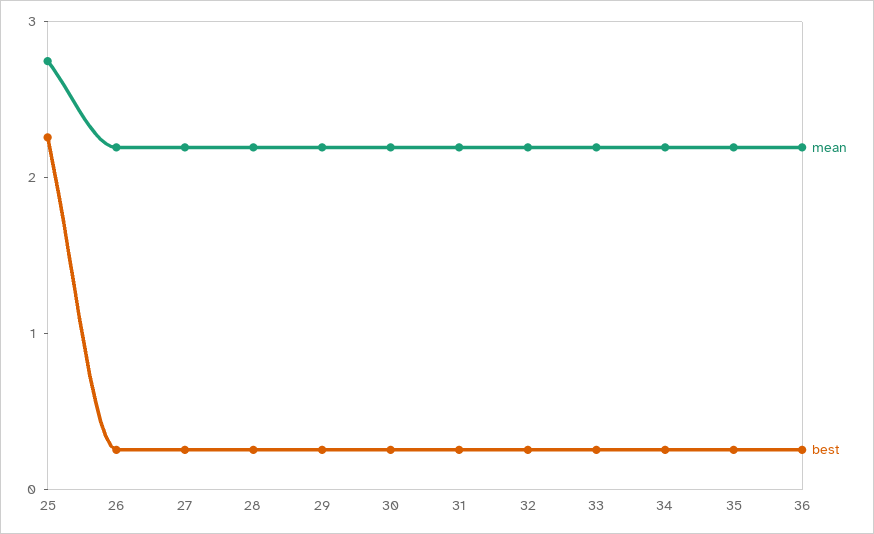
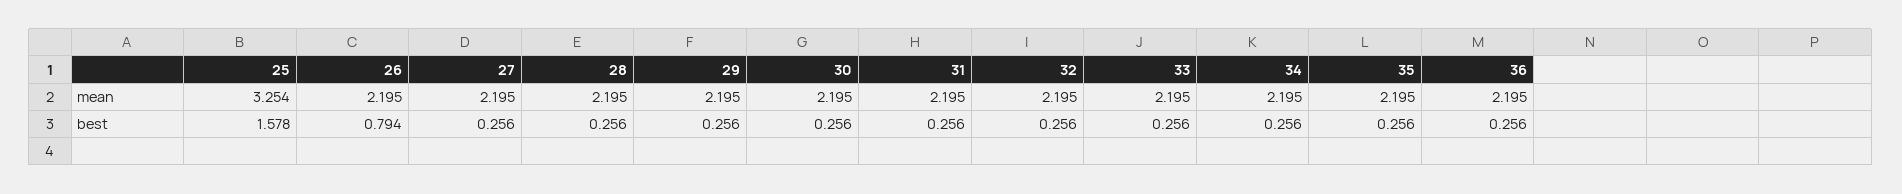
mean, 25: 2.8 -> 3.254
best, 25: 2.2 -> 1.578
best, 26: 0.2 -> 0.794

